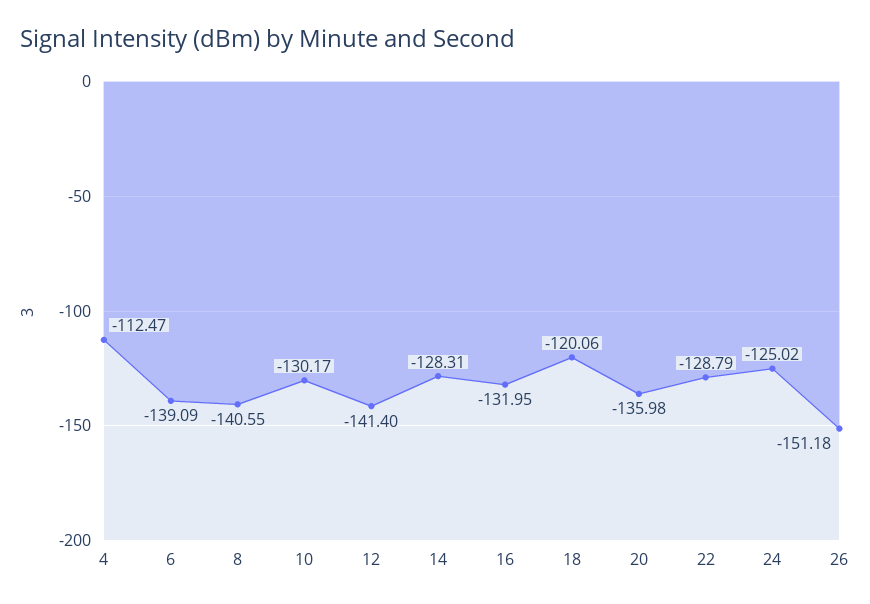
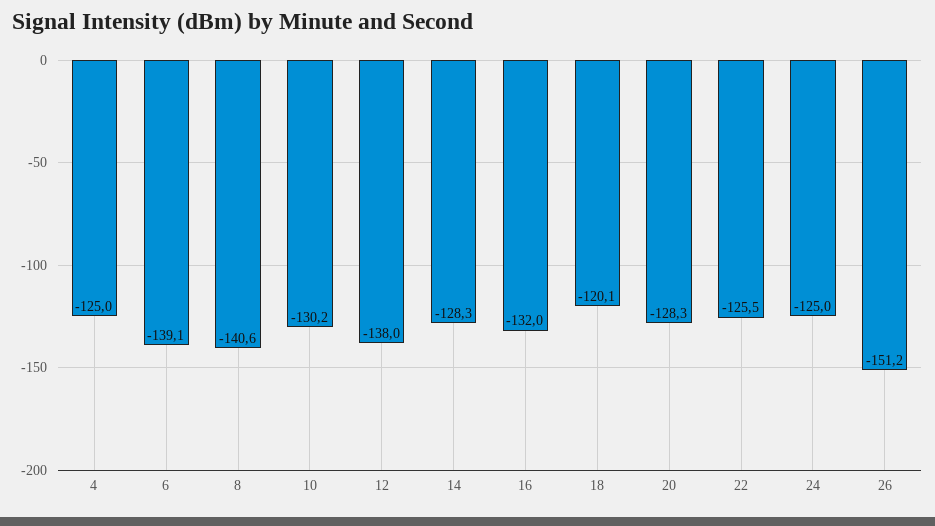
4: -112.47 -> -125
12: -141.4 -> -138
20: -135.98 -> -128.3
22: -128.79 -> -125.5

